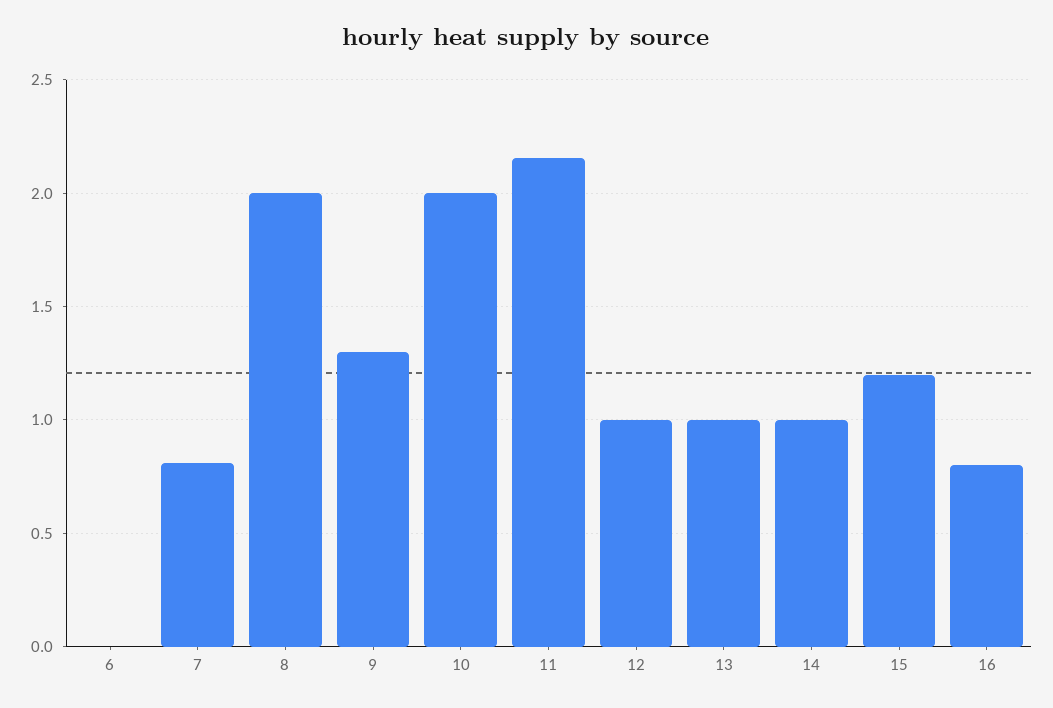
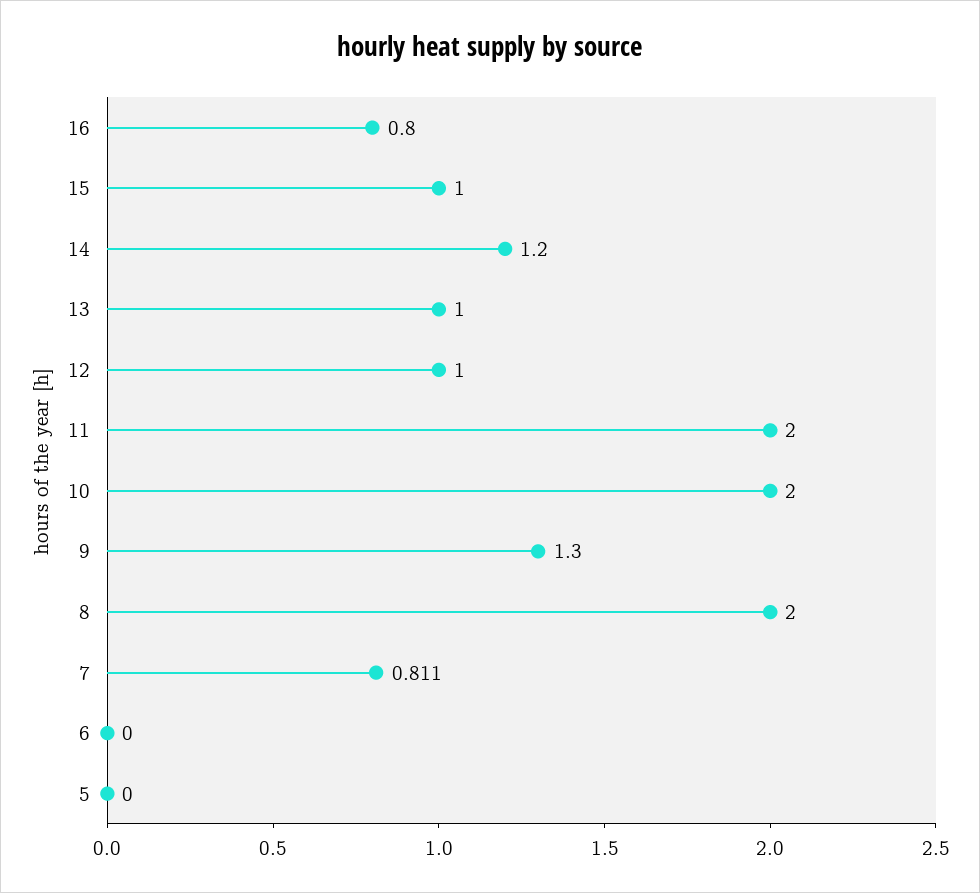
11: 2.15 -> 2
14: 1 -> 1.2
15: 1.2 -> 1
5: none -> 0

